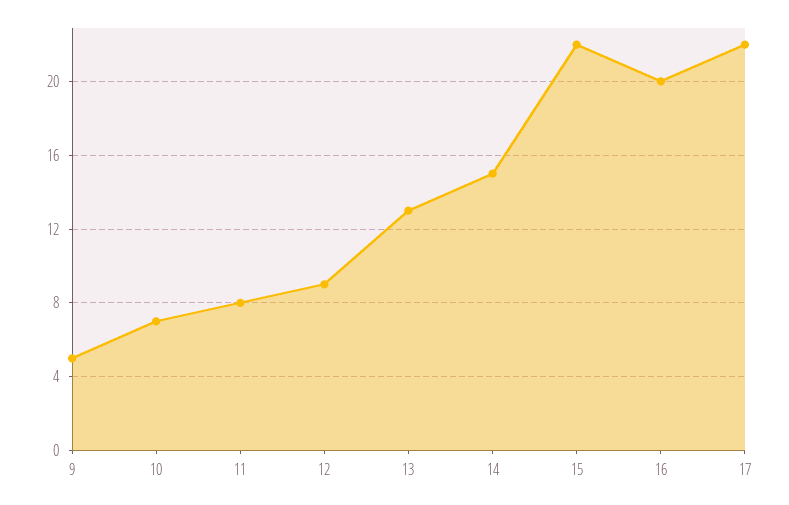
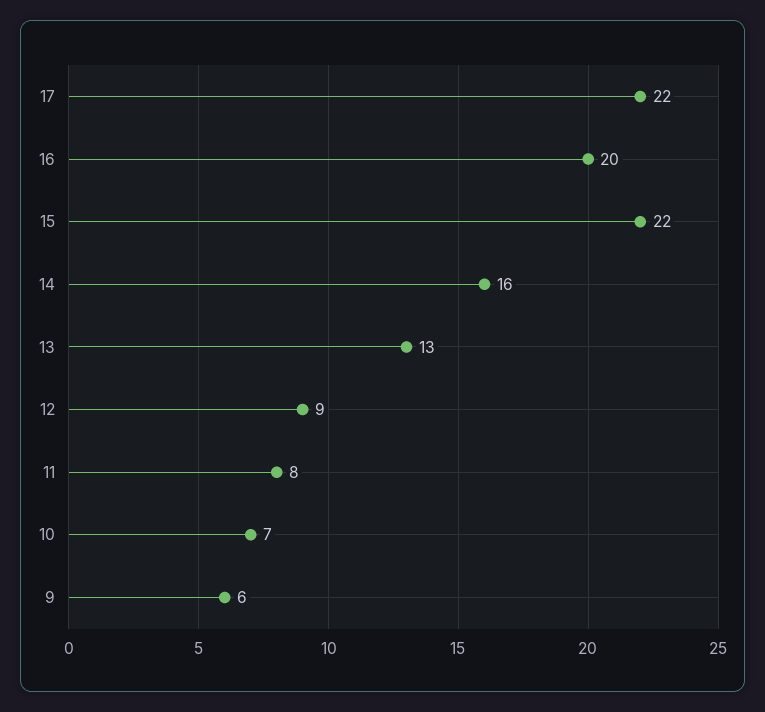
9: 5 -> 6
14: 15 -> 16

